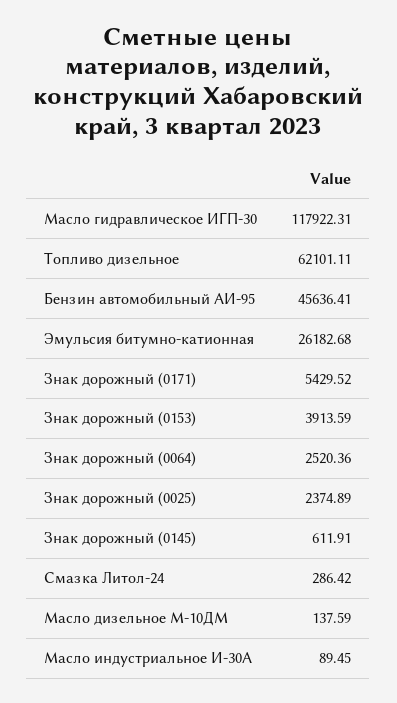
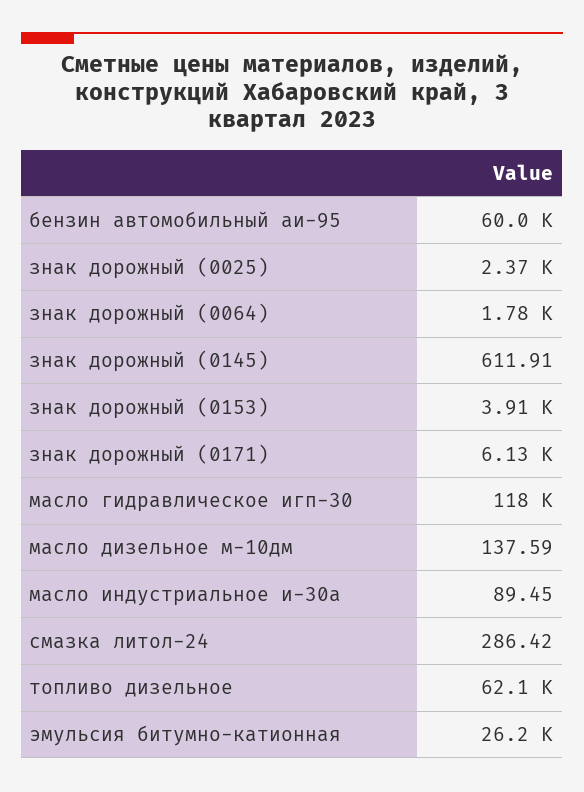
Бензин автомобильный АИ-95: 45636.41 -> 60000
Знак дорожный (0171): 5429.52 -> 6130
Знак дорожный (0064): 2520.36 -> 1780

